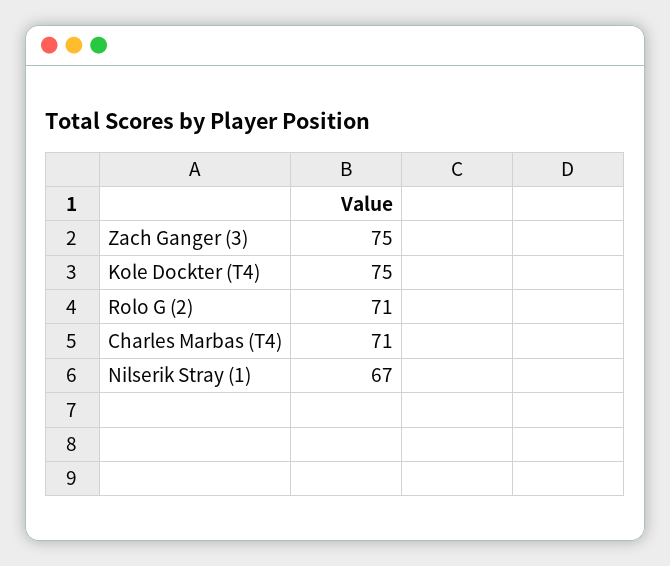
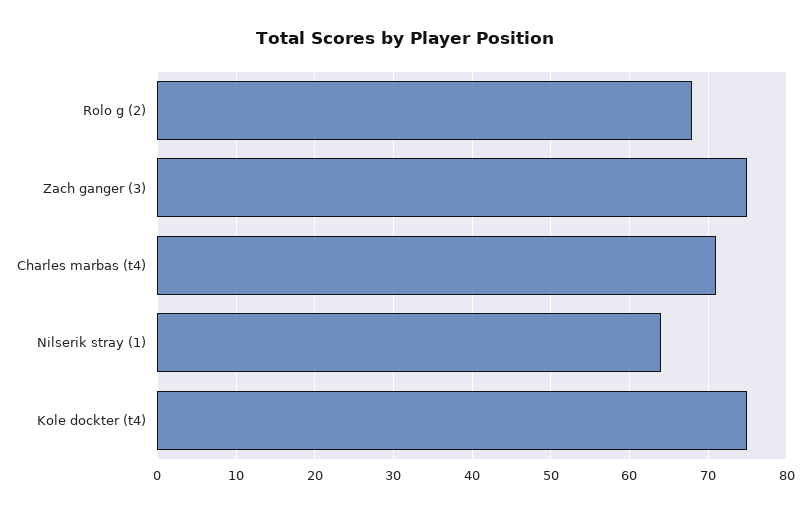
Rolo G (2): 71 -> 68
Nilserik Stray (1): 67 -> 64

